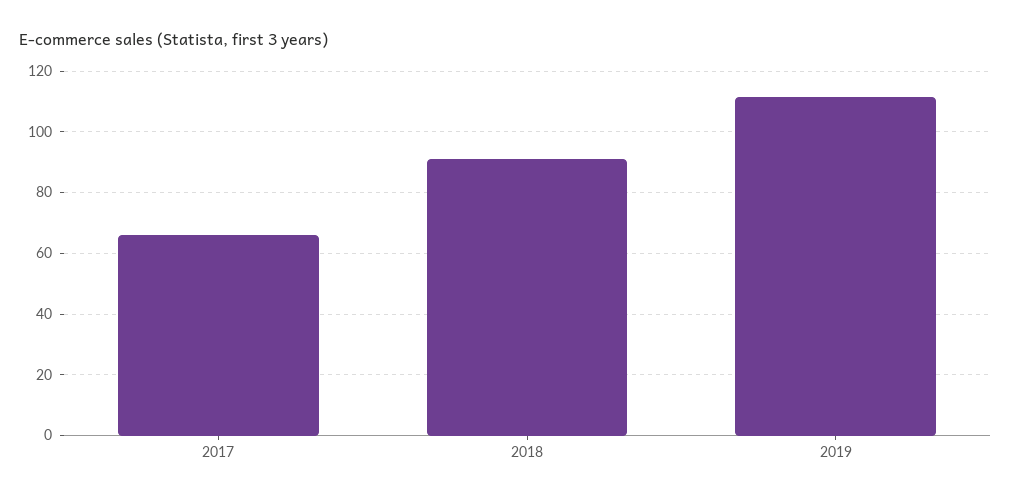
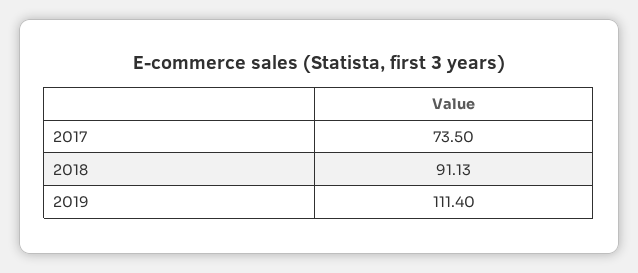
2017: 66 -> 73.5

